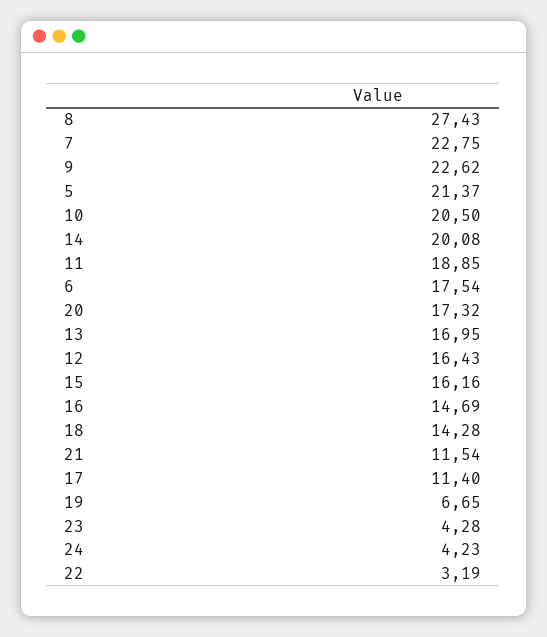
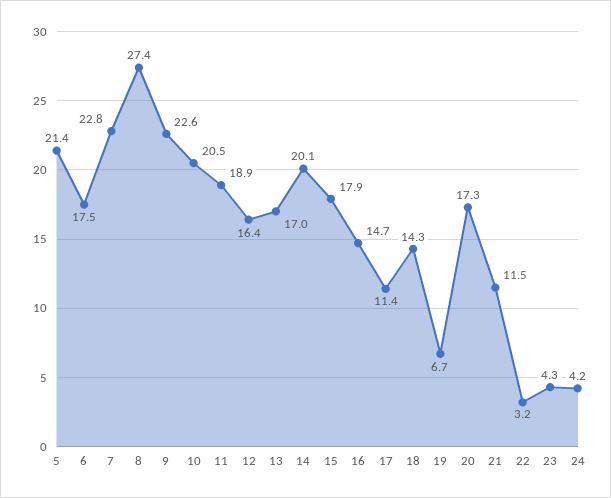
15: 16.16 -> 17.9

